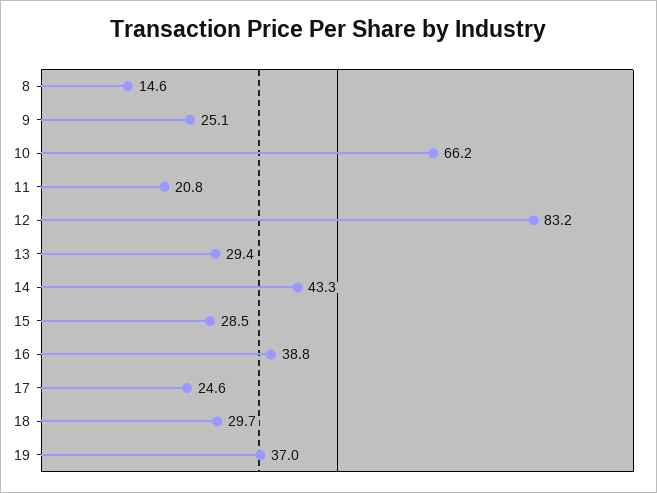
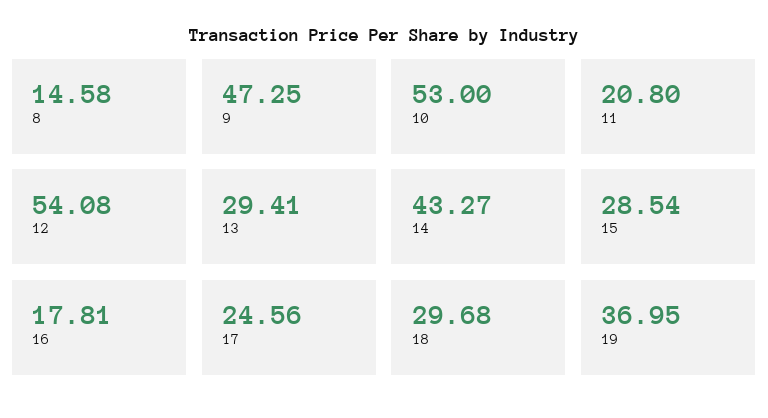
9: 25.1 -> 47.25
10: 66.2 -> 53
12: 83.2 -> 54.08
16: 38.8 -> 17.81

